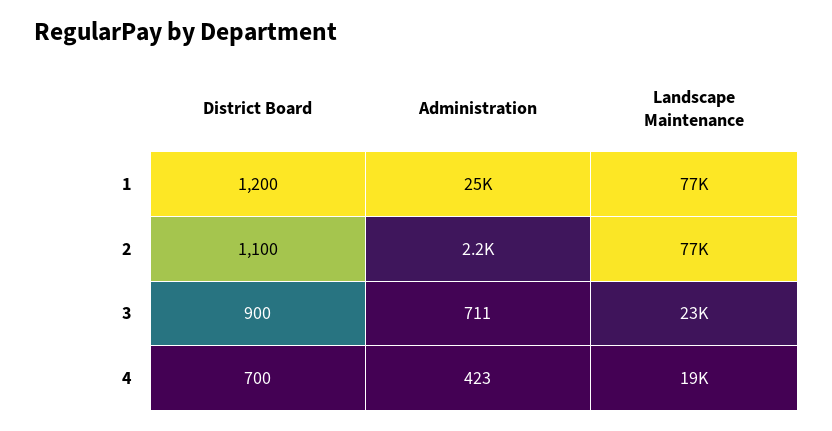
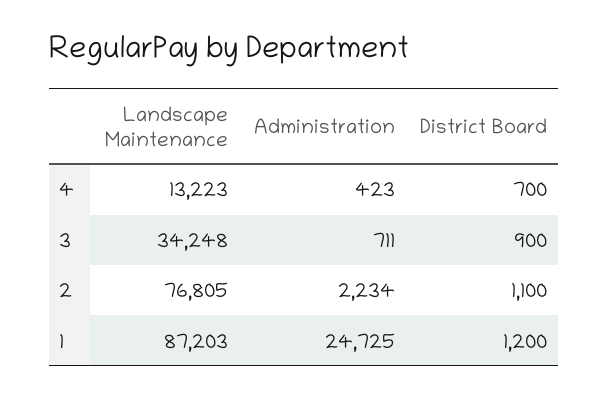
Landscape Maintenance, 1: 77000 -> 87203
Landscape Maintenance, 3: 23000 -> 34248
Landscape Maintenance, 4: 19000 -> 13223

